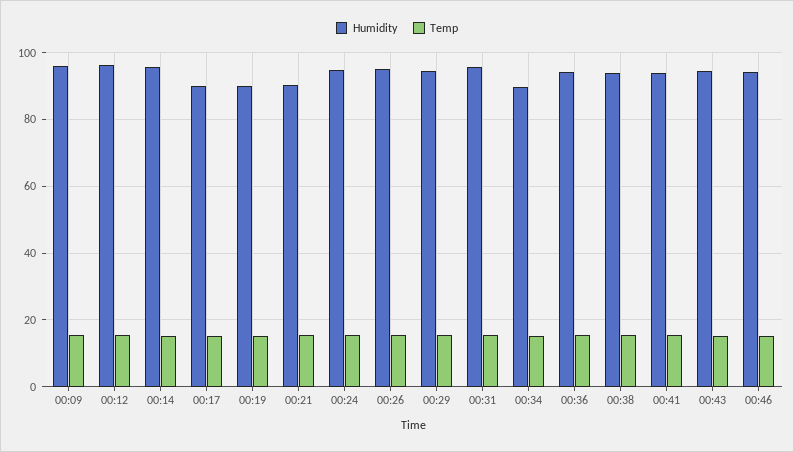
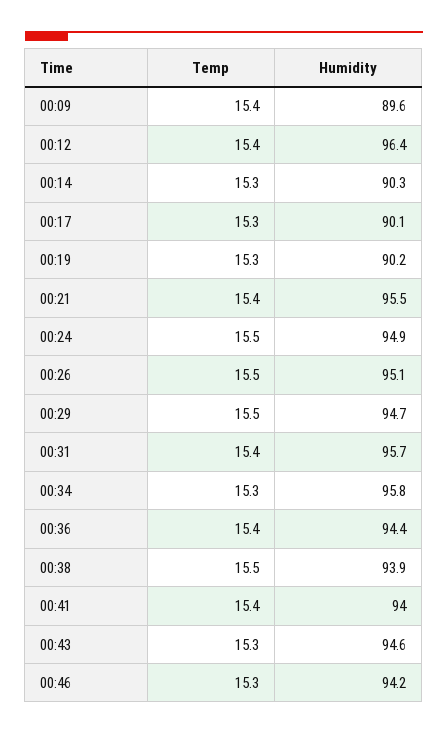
Humidity, 00:09: 96 -> 89.6
Humidity, 00:14: 96 -> 90.3
Humidity, 00:21: 90 -> 95.5
Humidity, 00:34: 90 -> 95.8

